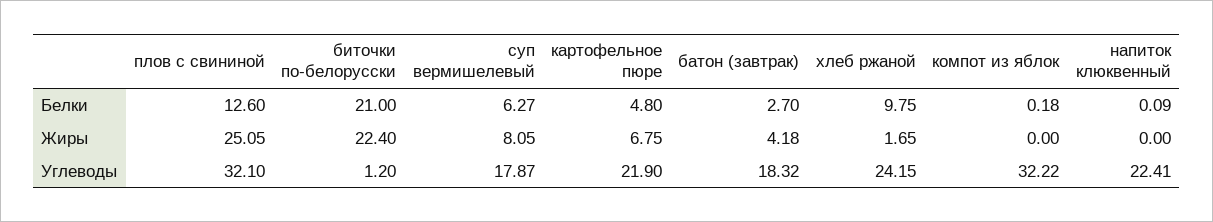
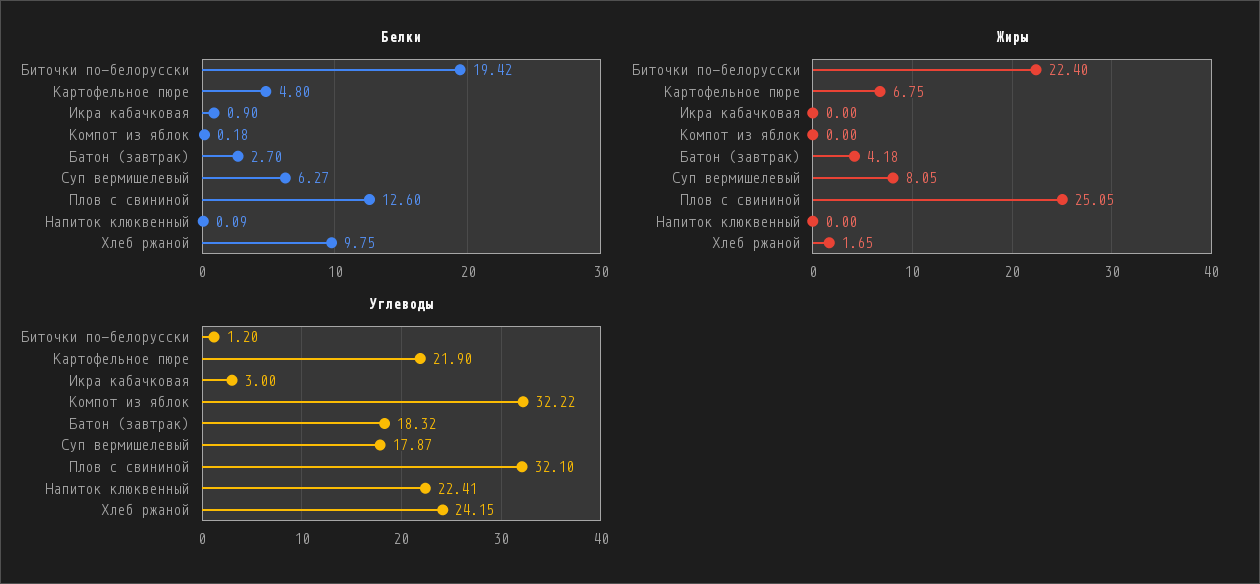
Белки, биточки по-белорусски: 21 -> 19.42
Белки, Икра кабачковая: none -> 0.9
Жиры, Икра кабачковая: none -> 0
Углеводы, Икра кабачковая: none -> 3

